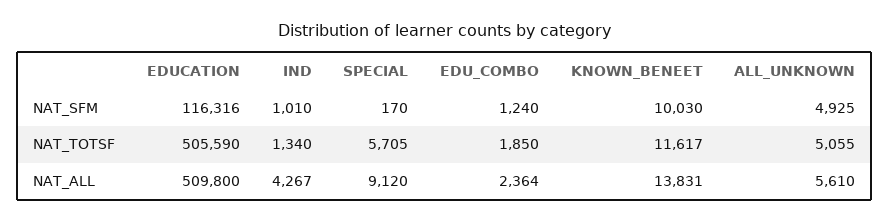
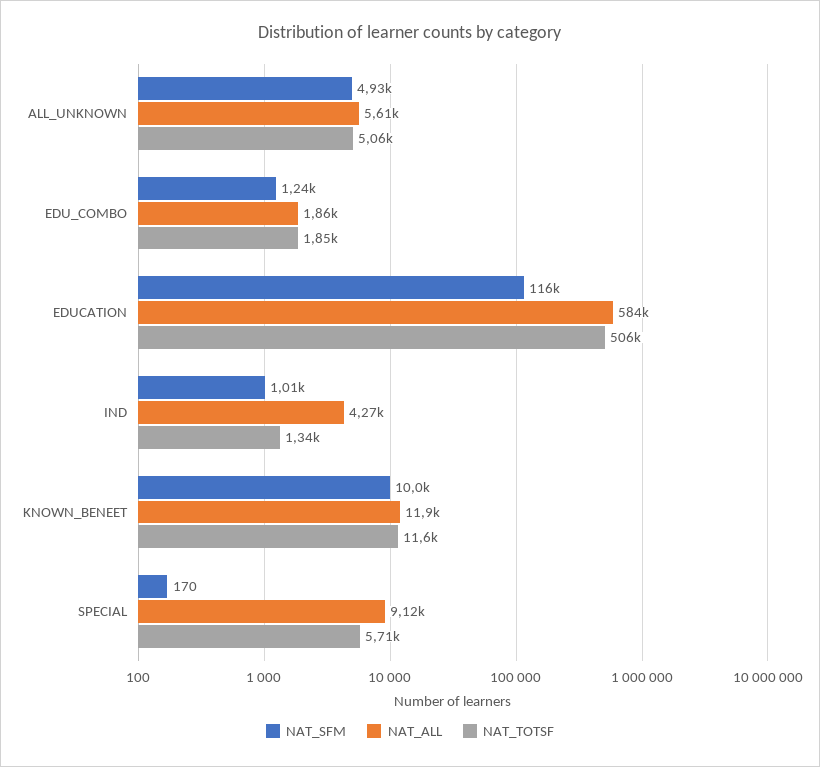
NAT_ALL, EDUCATION: 509800 -> 584000
NAT_ALL, EDU_COMBO: 2364 -> 1860
NAT_ALL, KNOWN_BENEET: 13831 -> 11900

